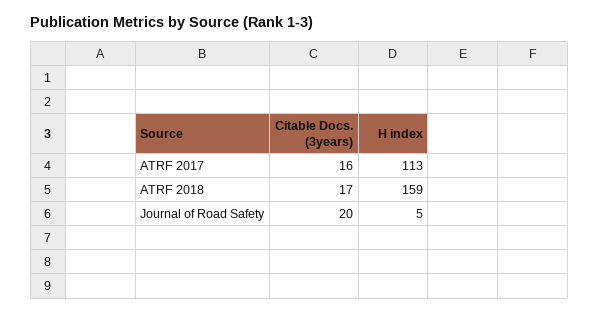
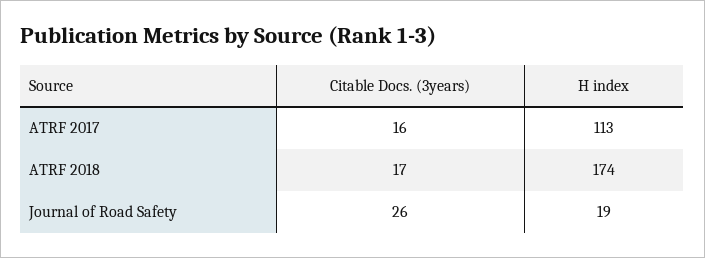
H index, ATRF 2018: 159 -> 174
Citable Docs. (3years), Journal of Road Safety: 20 -> 26
H index, Journal of Road Safety: 5 -> 19

